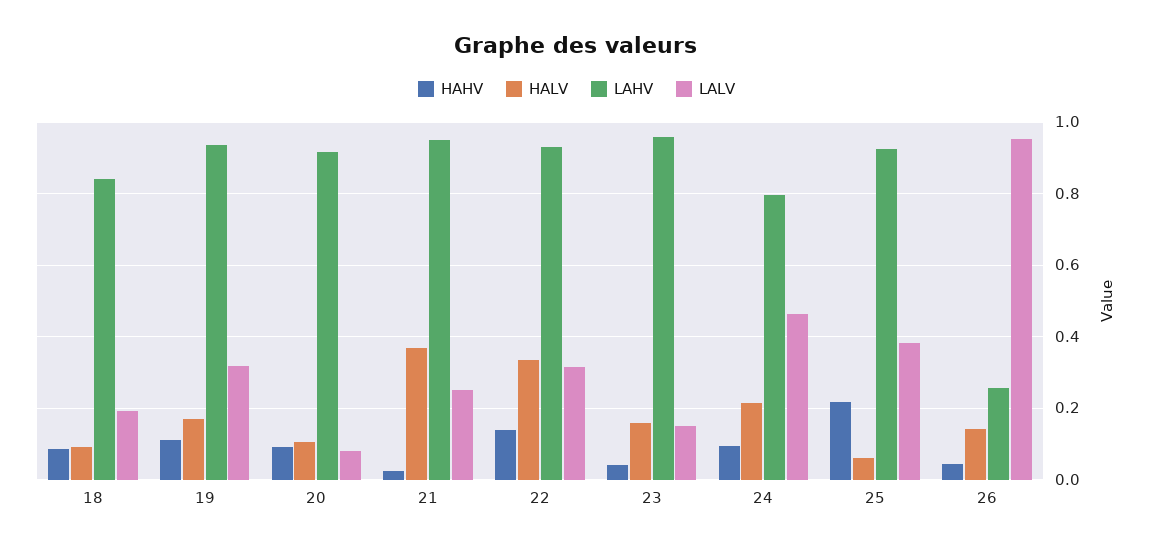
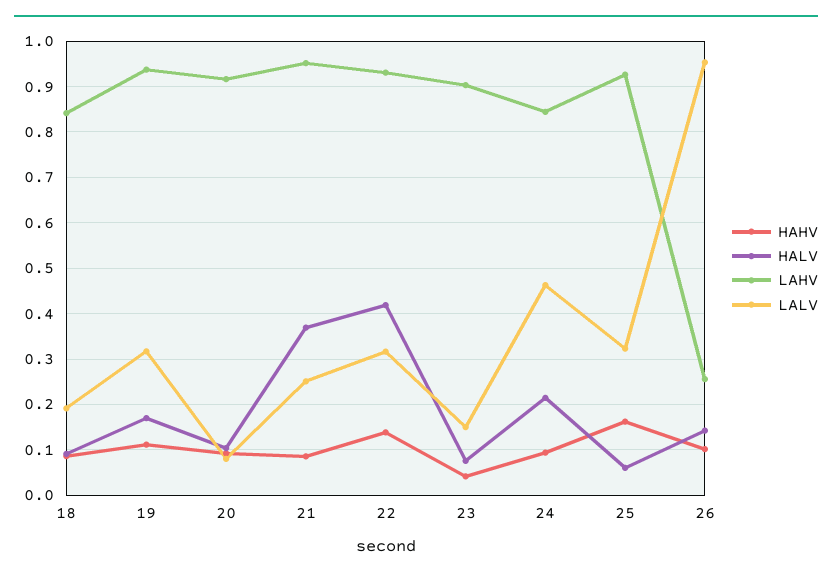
HAHV, 21: 0.02 -> 0.08
HALV, 22: 0.34 -> 0.42
HALV, 23: 0.16 -> 0.08
LAHV, 23: 0.96 -> 0.9
LAHV, 24: 0.8 -> 0.84
HAHV, 25: 0.22 -> 0.16
LALV, 25: 0.38 -> 0.32
HAHV, 26: 0.04 -> 0.1

